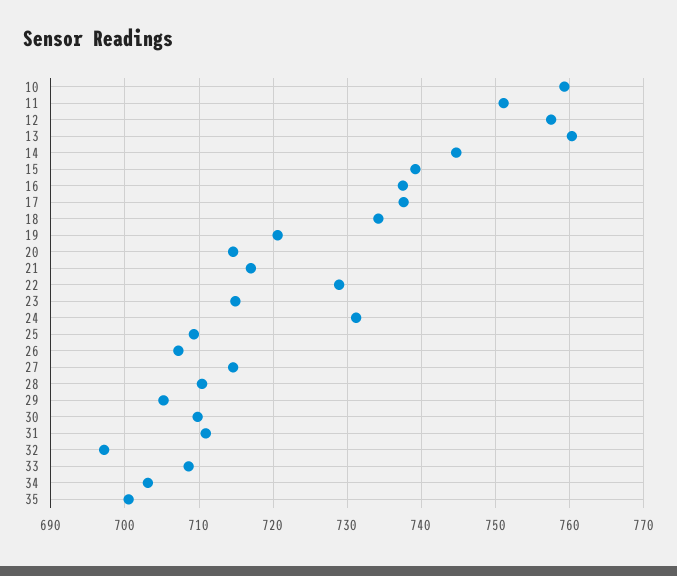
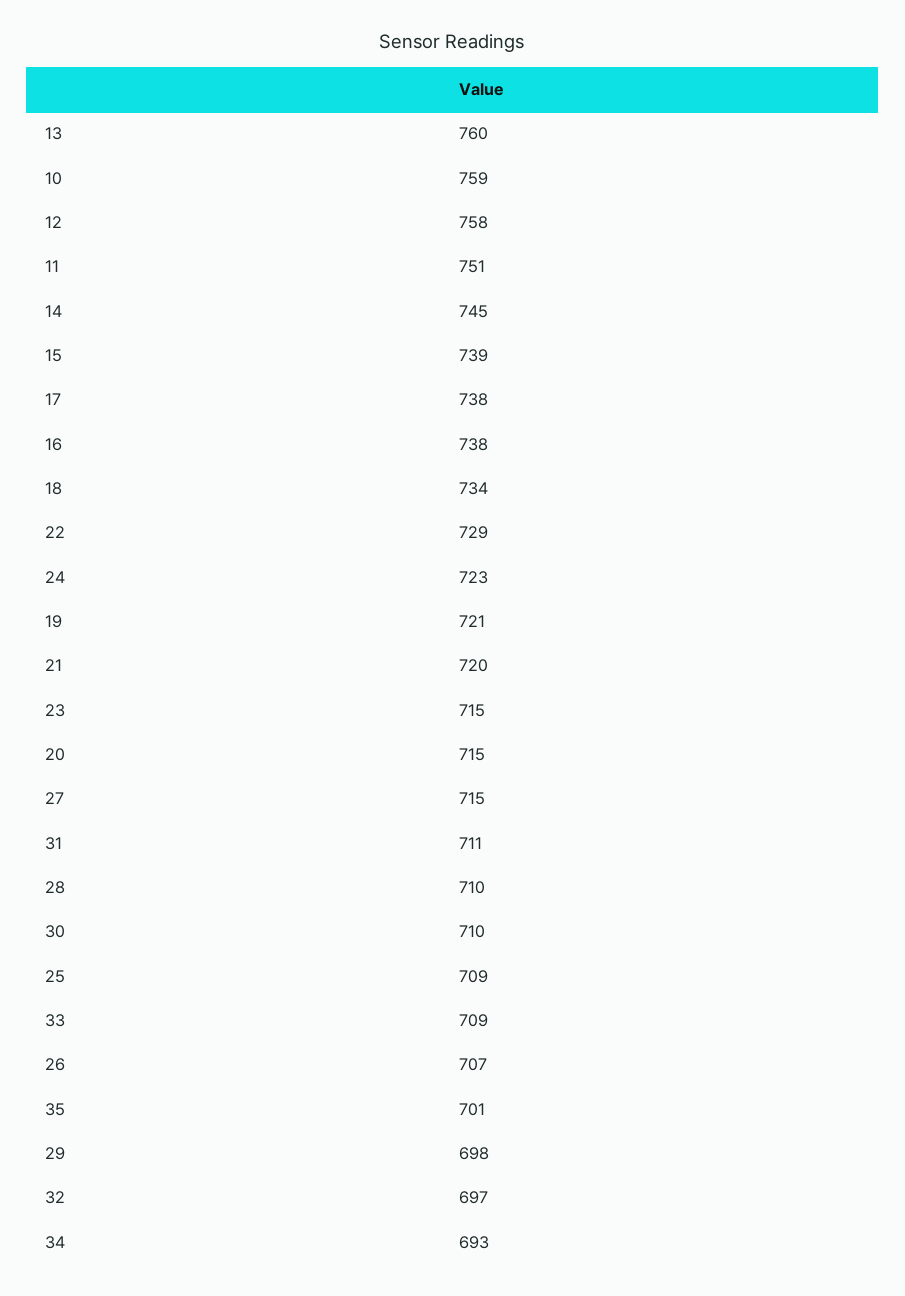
21: 717 -> 720
24: 731 -> 723
29: 705 -> 698
34: 703 -> 693

